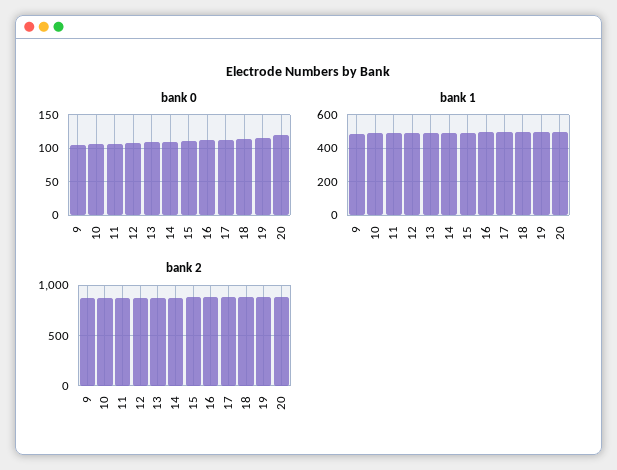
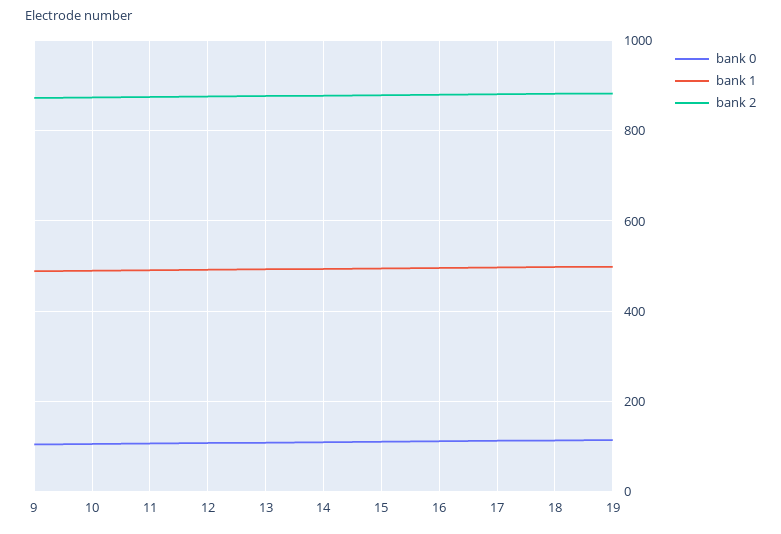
bank 0, 20: 120 -> none
bank 1, 20: 500 -> none
bank 2, 20: 900 -> none

